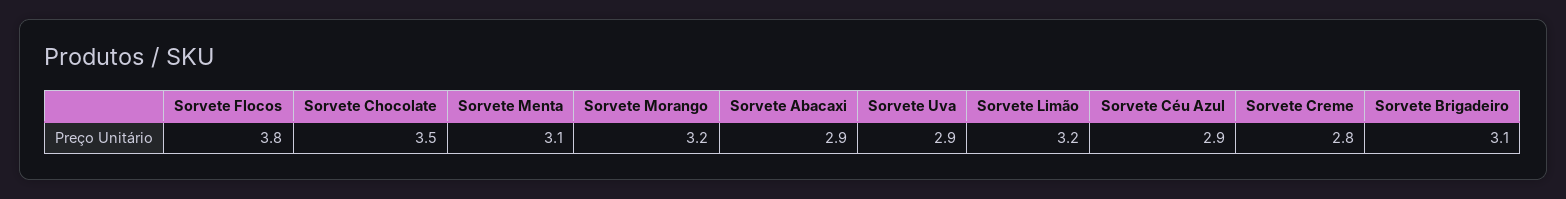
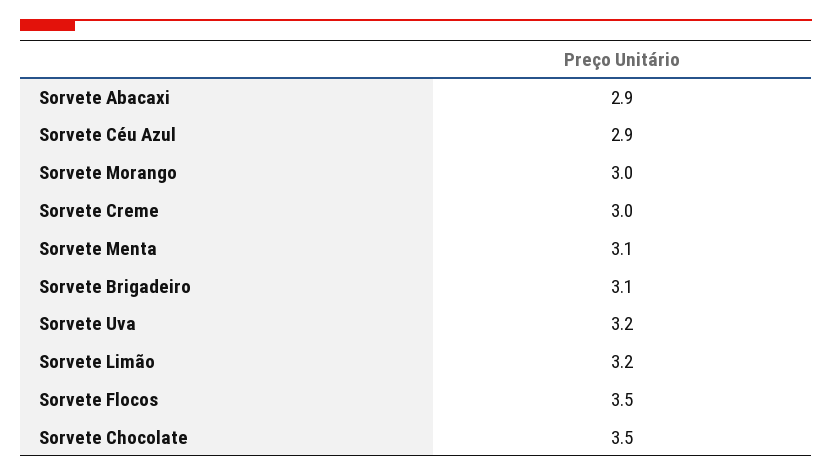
Sorvete Flocos: 3.8 -> 3.5
Sorvete Morango: 3.2 -> 3
Sorvete Uva: 2.9 -> 3.2
Sorvete Creme: 2.8 -> 3

